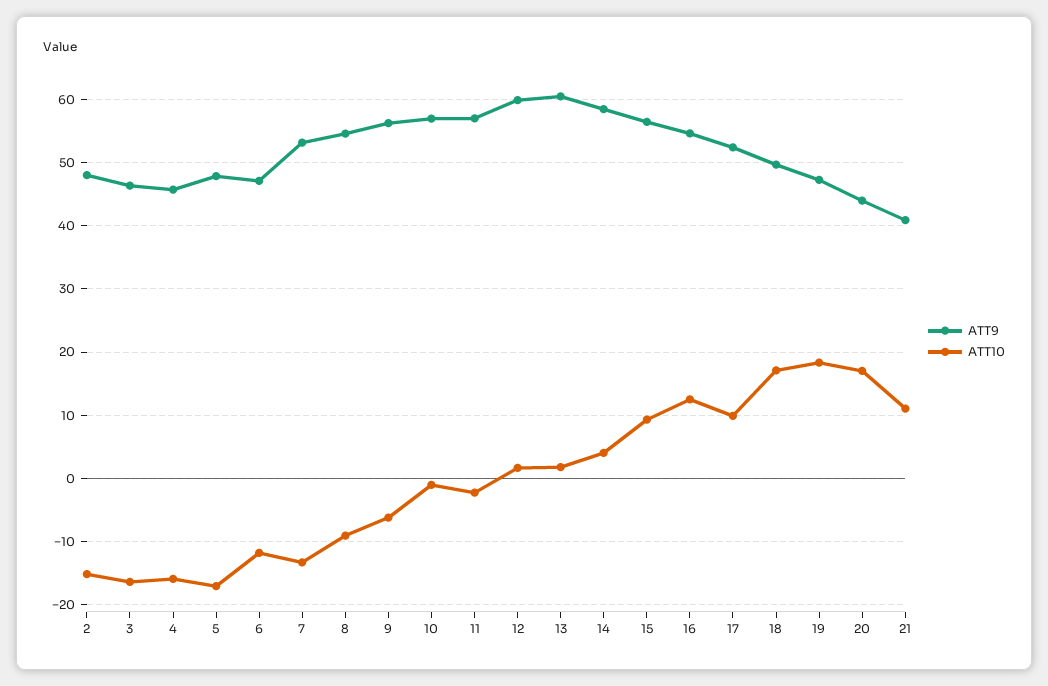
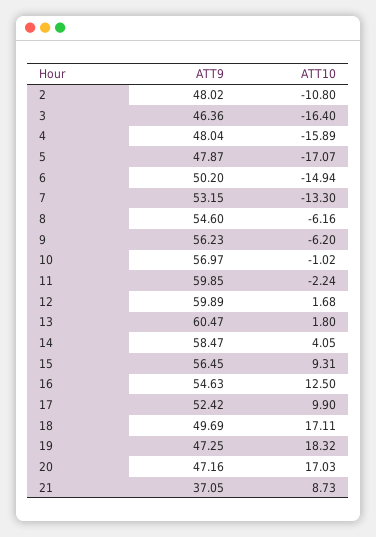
ATT10, 2: -15 -> -10.8
ATT9, 4: 46 -> 48.04
ATT9, 6: 47 -> 50.2
ATT10, 6: -12 -> -14.94
ATT10, 8: -9 -> -6.16
ATT9, 11: 57 -> 59.85
ATT9, 20: 44 -> 47.16
ATT9, 21: 41 -> 37.05
ATT10, 21: 11 -> 8.73

